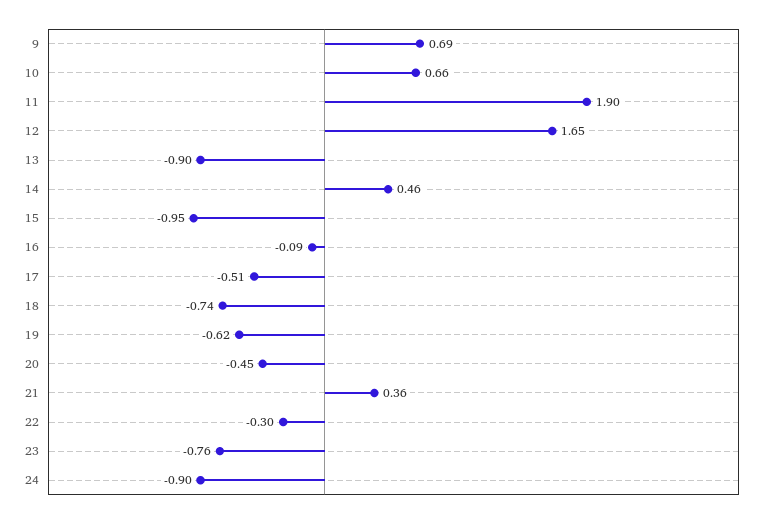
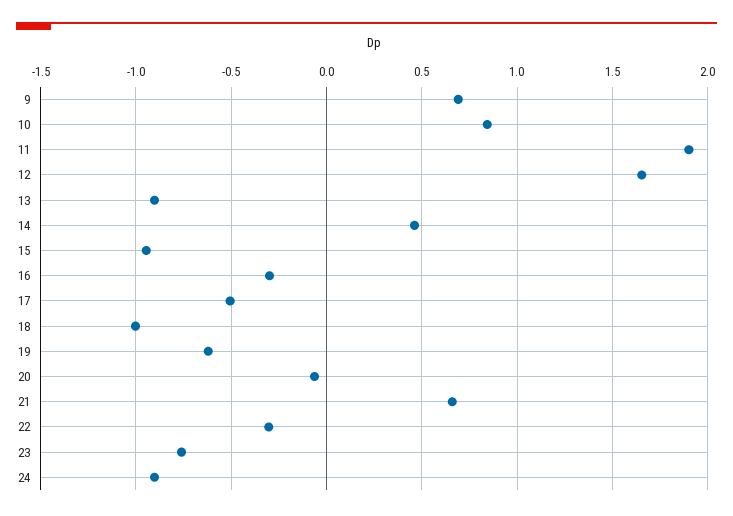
10: 0.66 -> 0.85
16: -0.09 -> -0.3
18: -0.74 -> -1
20: -0.45 -> -0.05
21: 0.36 -> 0.65

